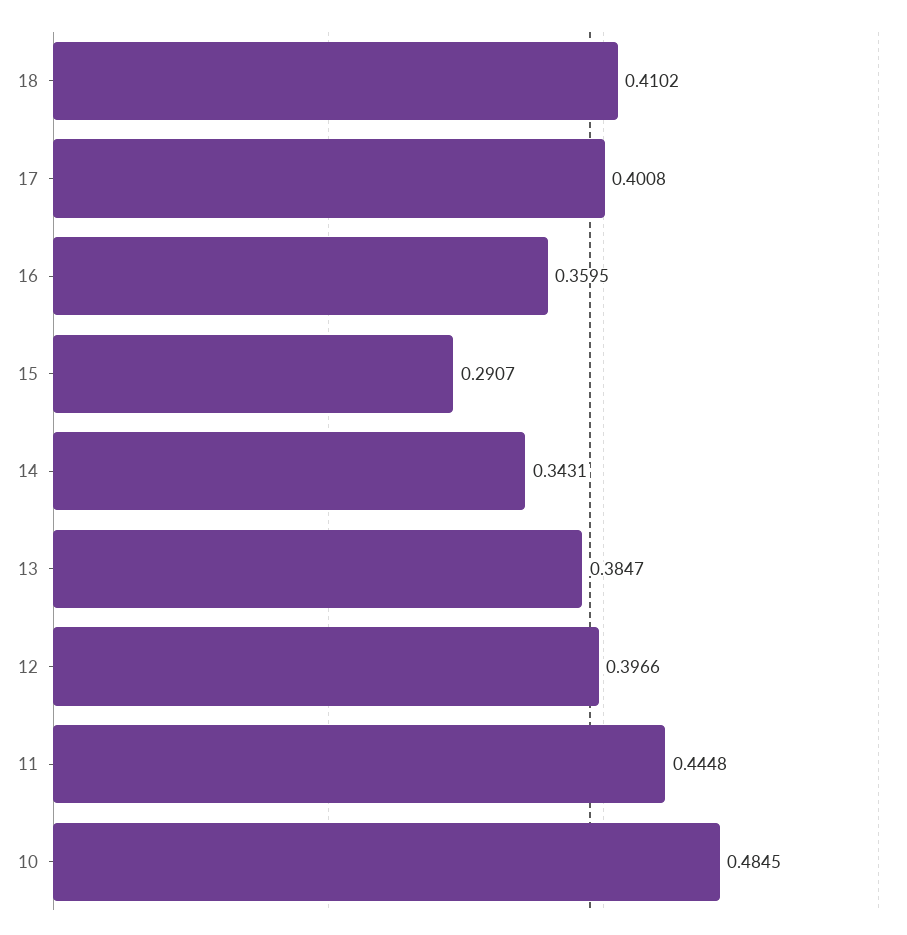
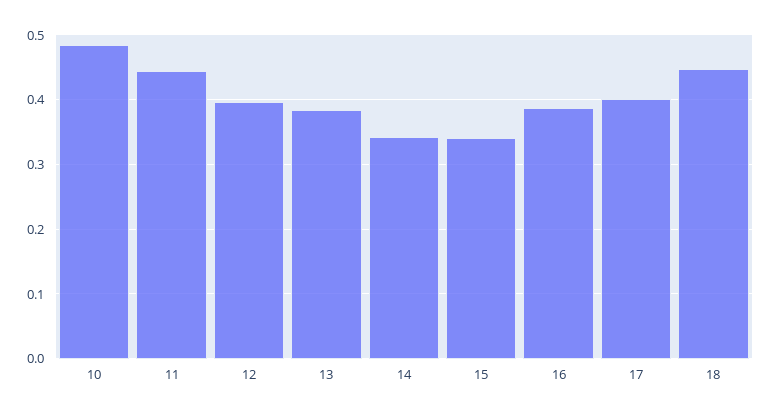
18: 0.4102 -> 0.45
16: 0.3595 -> 0.39
15: 0.2907 -> 0.34

